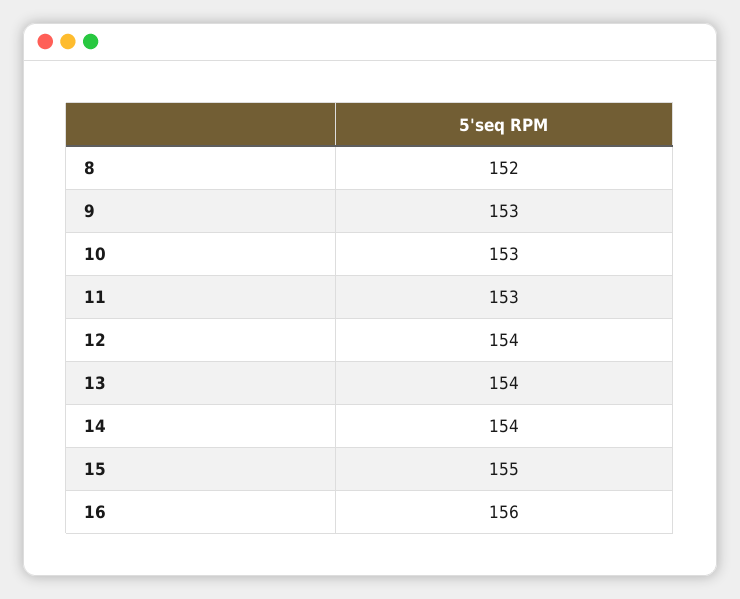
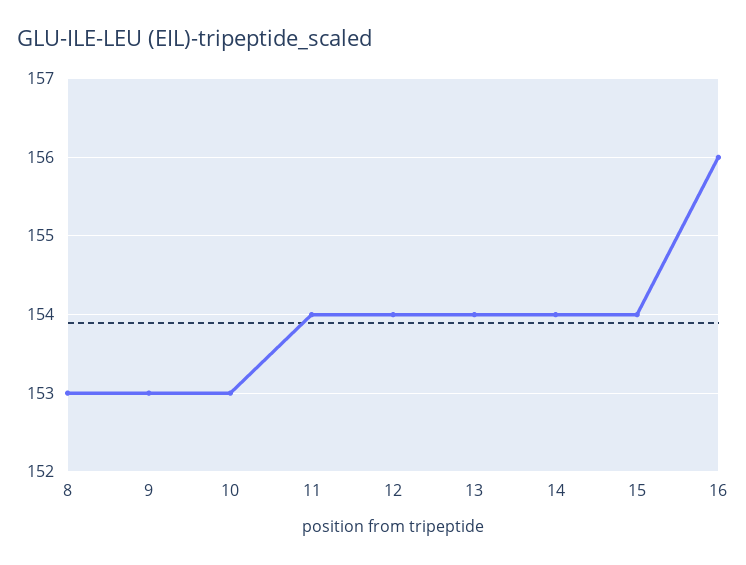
8: 152 -> 153
11: 153 -> 154
15: 155 -> 154

